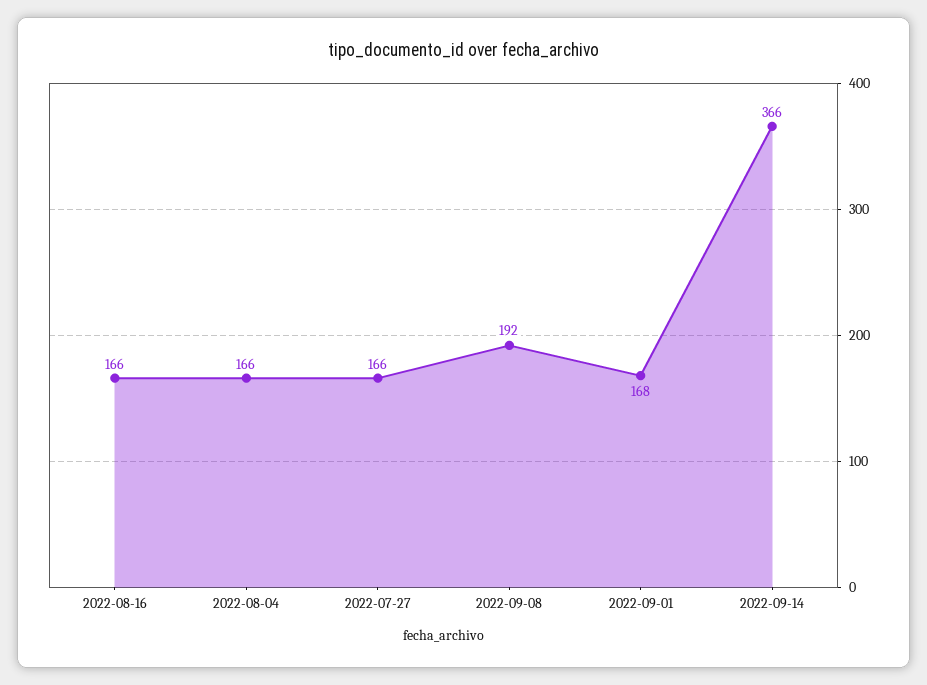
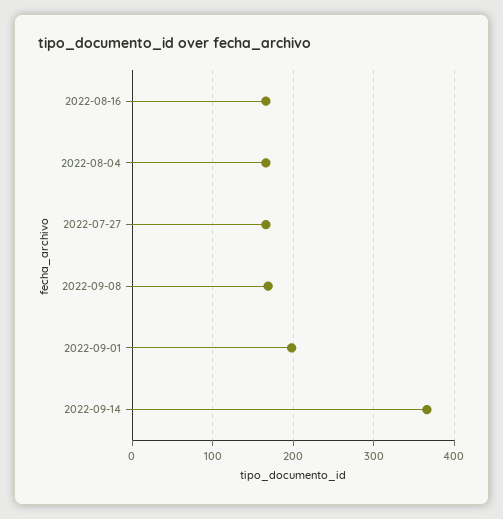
2022-09-08: 192 -> 170
2022-09-01: 168 -> 200

